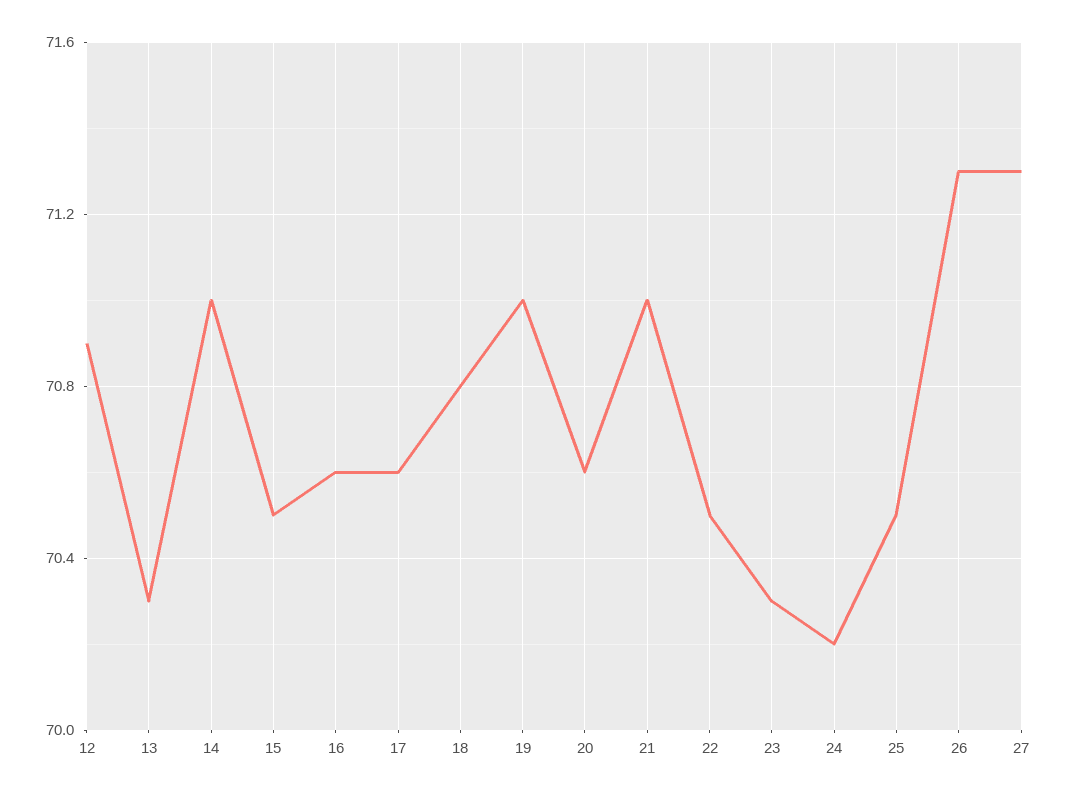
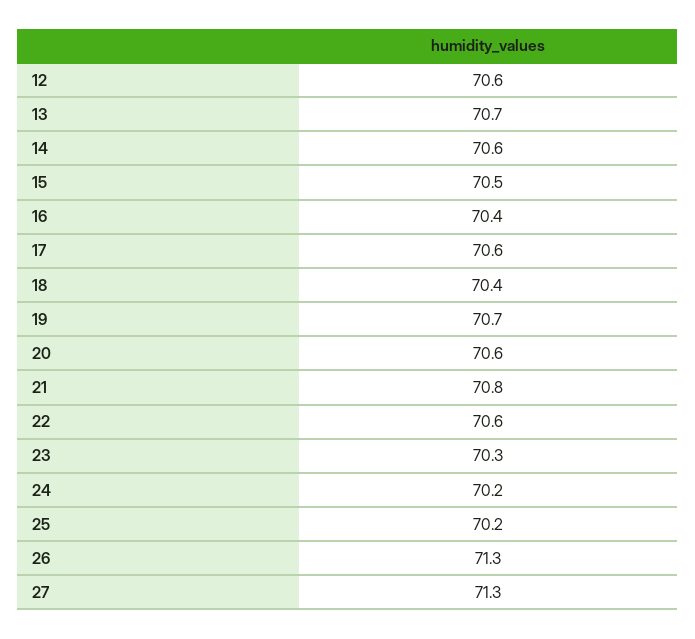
12: 70.9 -> 70.6
13: 70.3 -> 70.7
14: 71 -> 70.6
16: 70.6 -> 70.4
18: 70.8 -> 70.4
19: 71 -> 70.7
21: 71 -> 70.8
22: 70.5 -> 70.6
25: 70.5 -> 70.2

